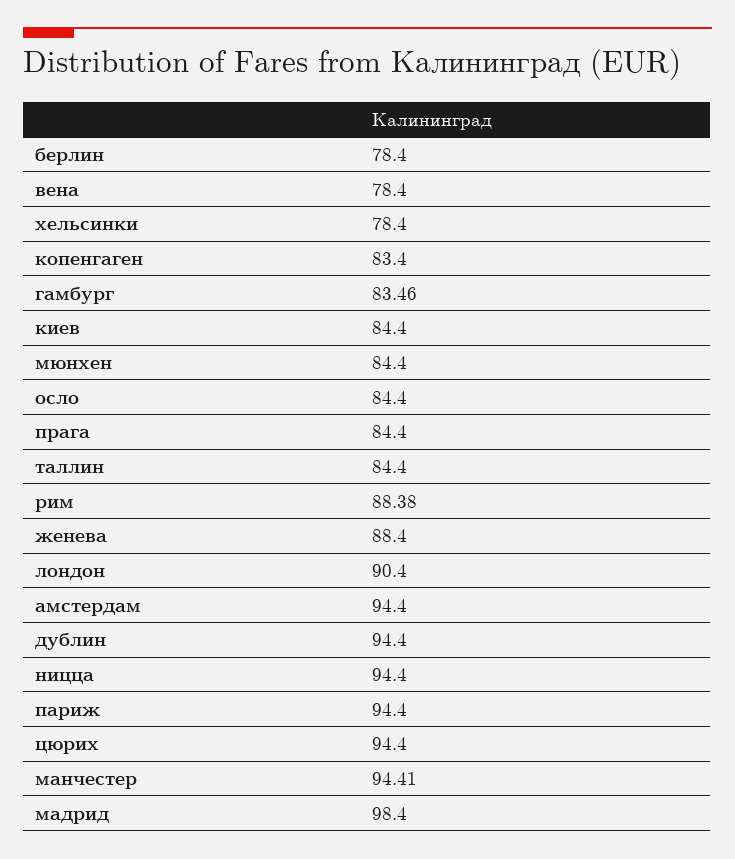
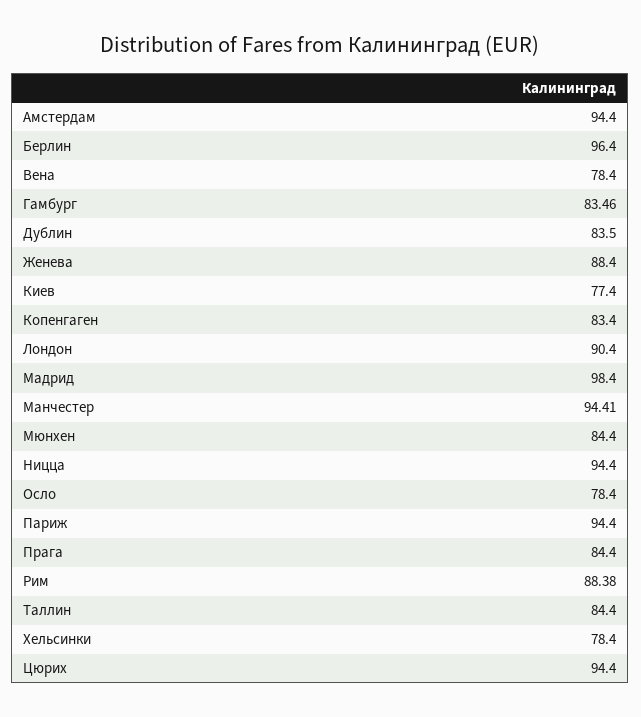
берлин: 78.4 -> 96.4
киев: 84.4 -> 77.4
осло: 84.4 -> 78.4
дублин: 94.4 -> 83.5

